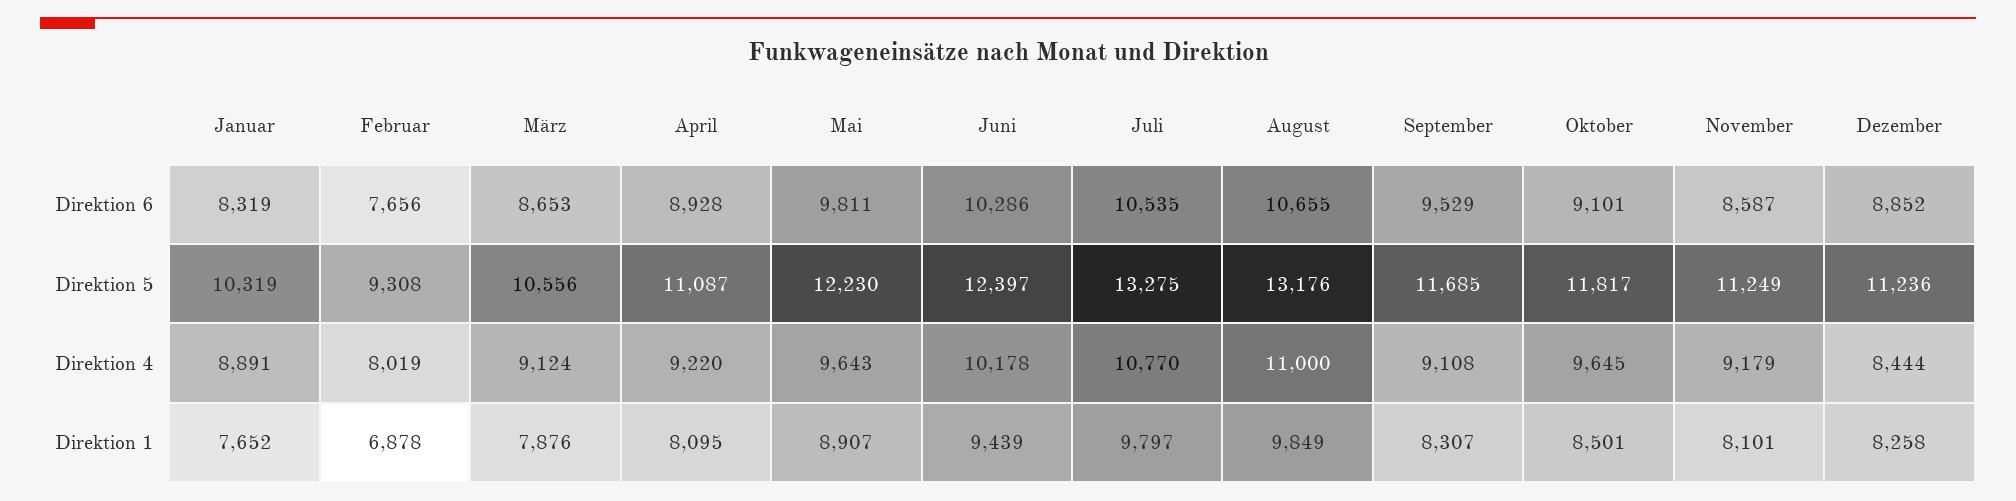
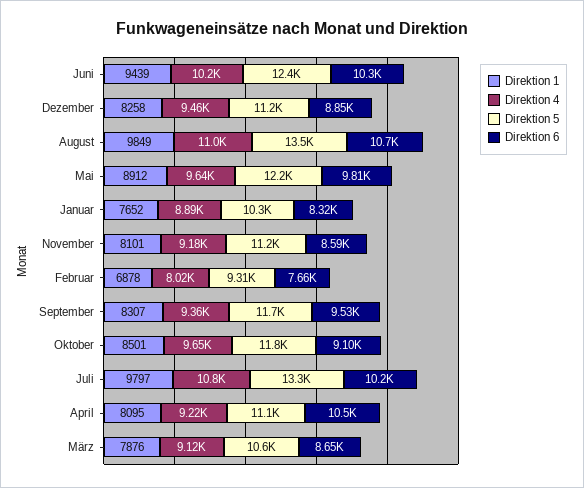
Direktion 6, April: 8928 -> 10500
Direktion 6, Juli: 10535 -> 10200
Direktion 5, August: 13176 -> 13500
Direktion 4, September: 9108 -> 9360
Direktion 4, Dezember: 8444 -> 9460
Direktion 1, Mai: 8907 -> 8912

